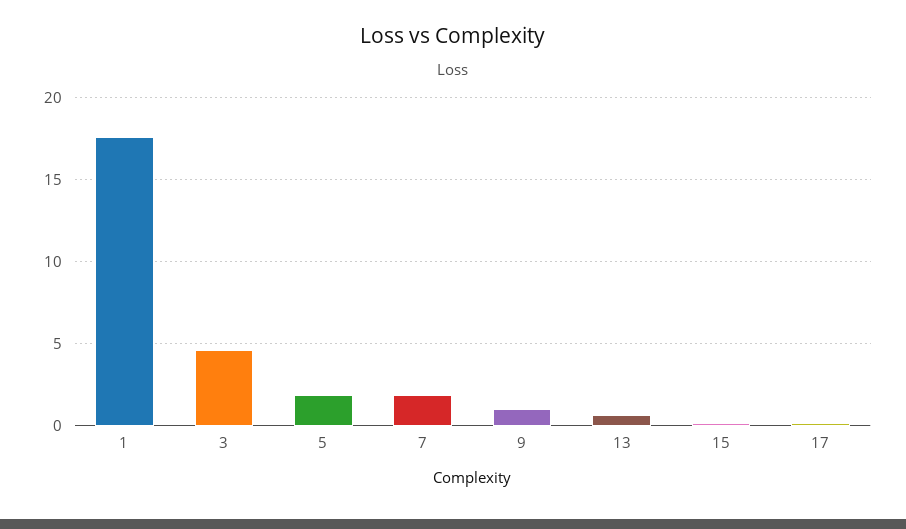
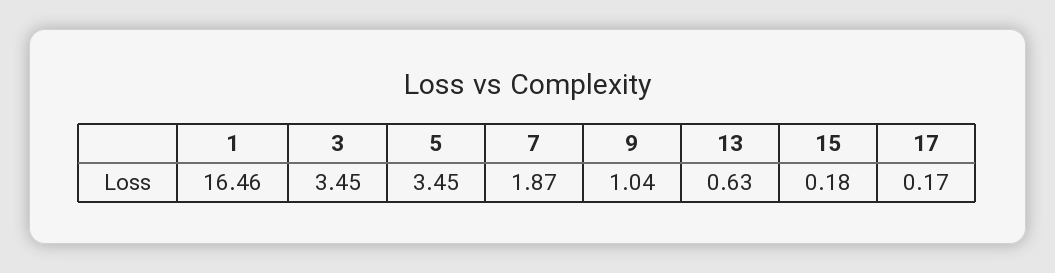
1: 17.5 -> 16.46
3: 4.5 -> 3.45
5: 2 -> 3.45

